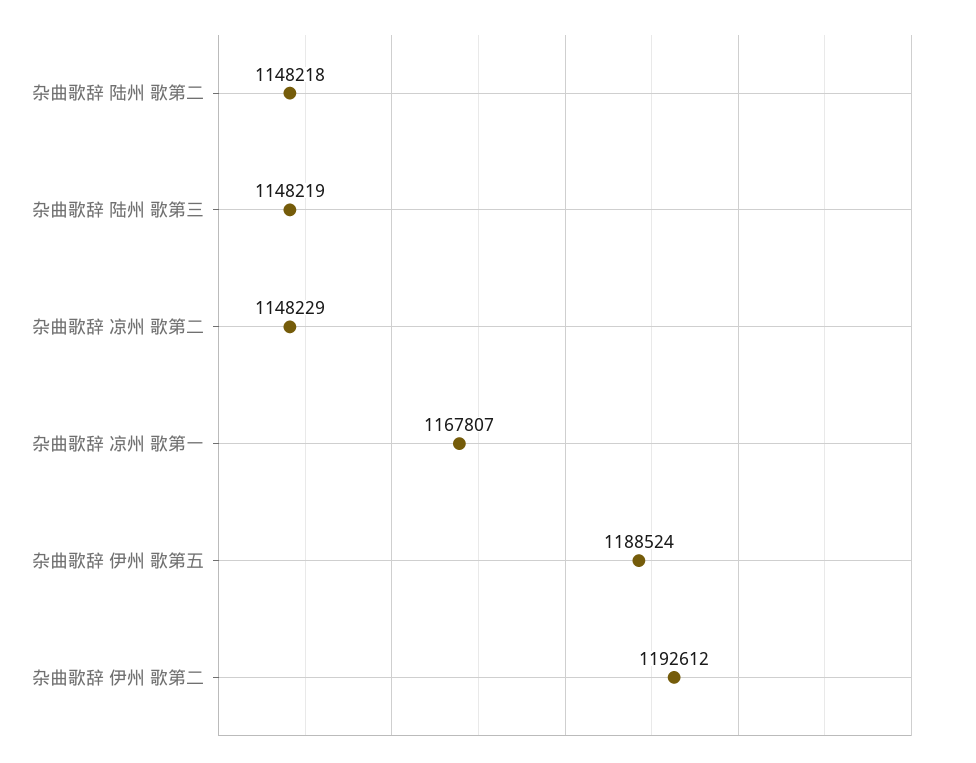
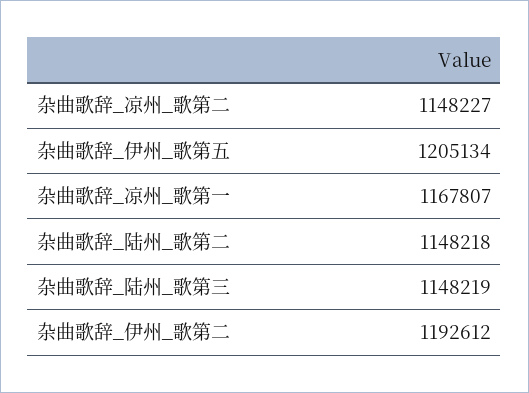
杂曲歌辞 凉州 歌第二: 1148229 -> 1148227
杂曲歌辞 伊州 歌第五: 1188524 -> 1205134

